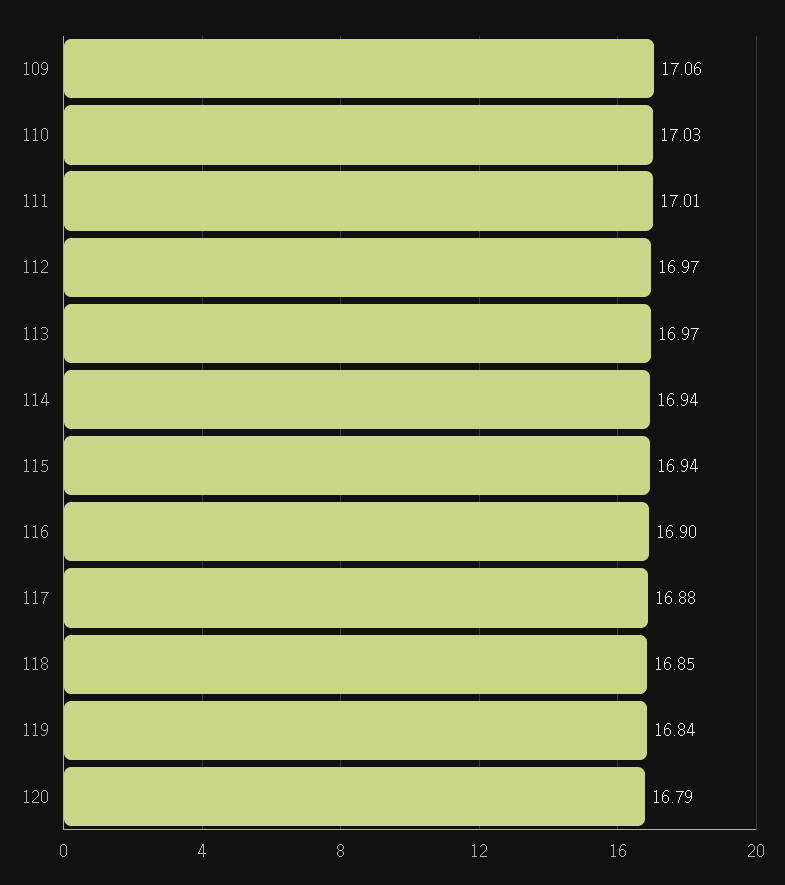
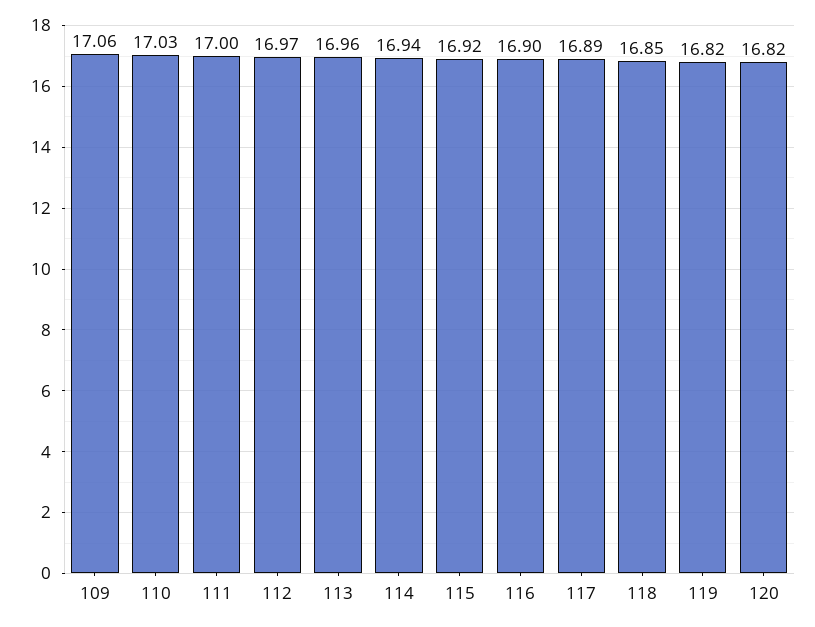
111: 17.01 -> 17
113: 16.97 -> 16.96
115: 16.94 -> 16.92
117: 16.88 -> 16.89
119: 16.84 -> 16.82
120: 16.79 -> 16.82

